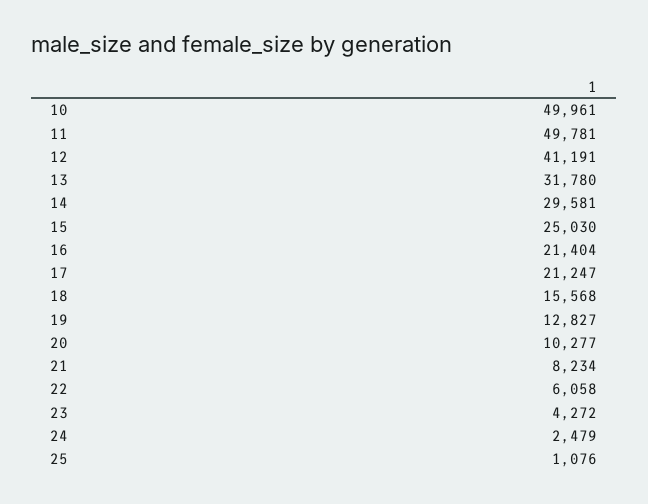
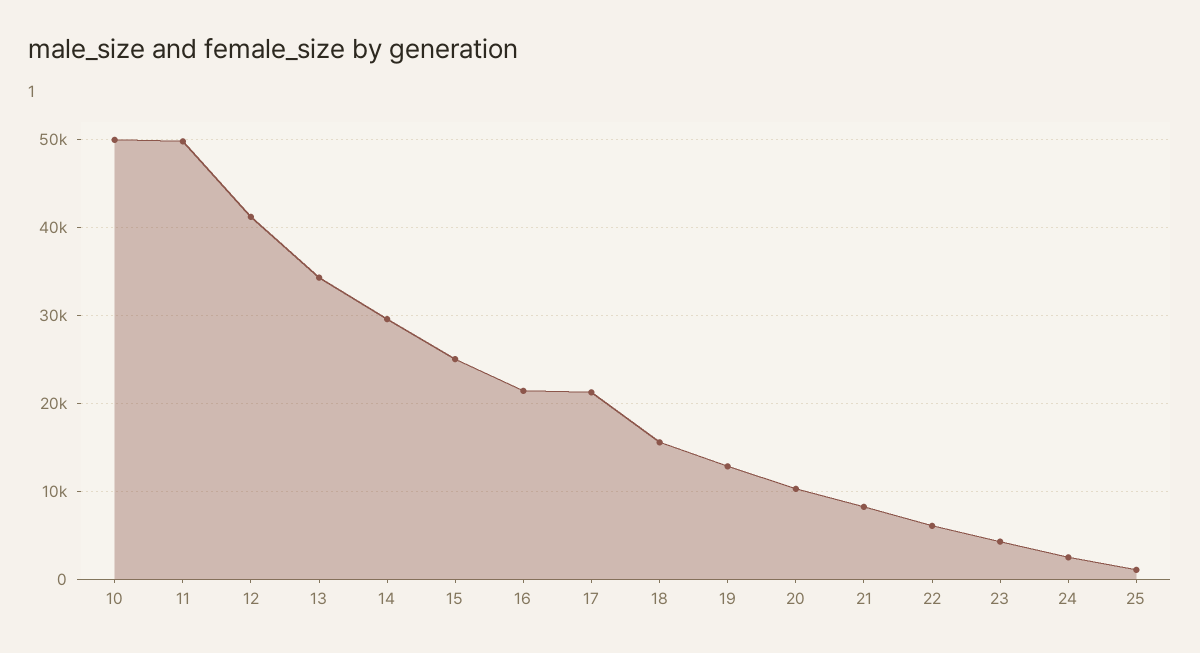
13: 31780 -> 34000

